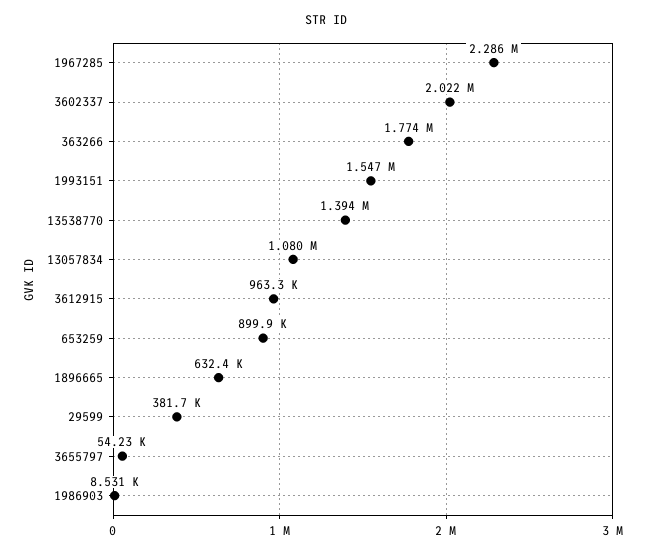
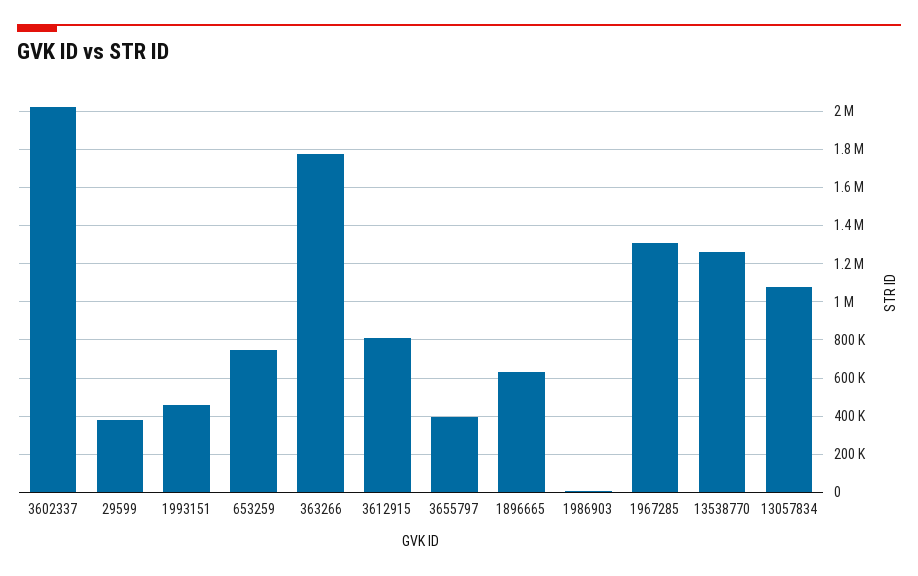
1967285: 2286000 -> 1300000
1993151: 1547000 -> 450000
13538770: 1394000 -> 1250000
3612915: 963300 -> 800000
653259: 899900 -> 750000
3655797: 54230 -> 400000

